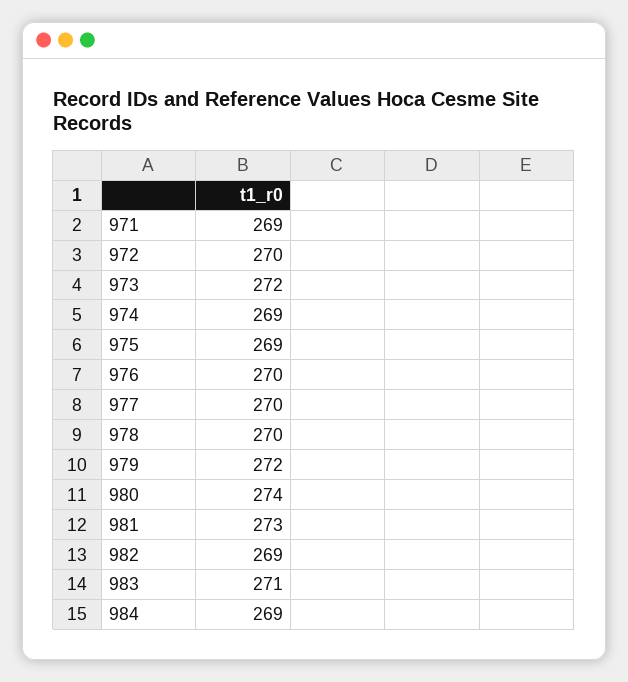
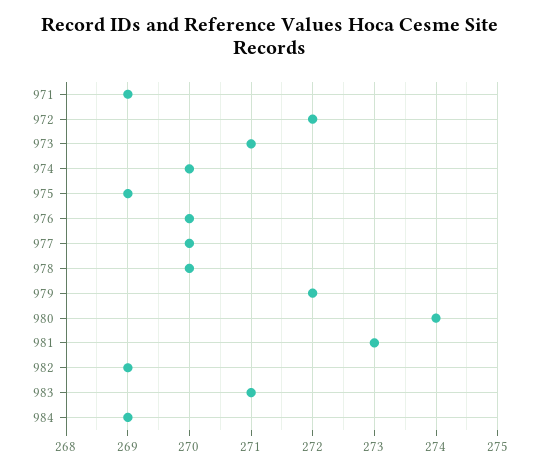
972: 270 -> 272
973: 272 -> 271
974: 269 -> 270

